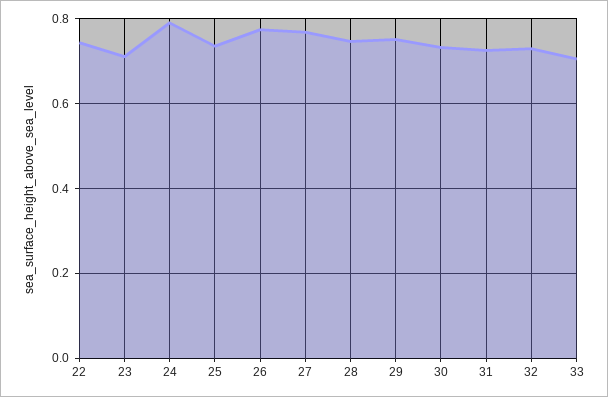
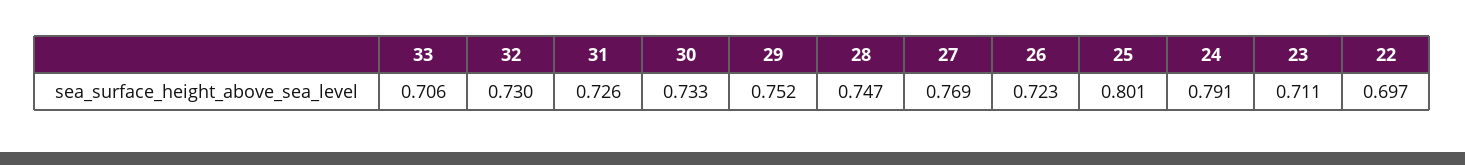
22: 0.74 -> 0.697
25: 0.74 -> 0.801
26: 0.78 -> 0.723

